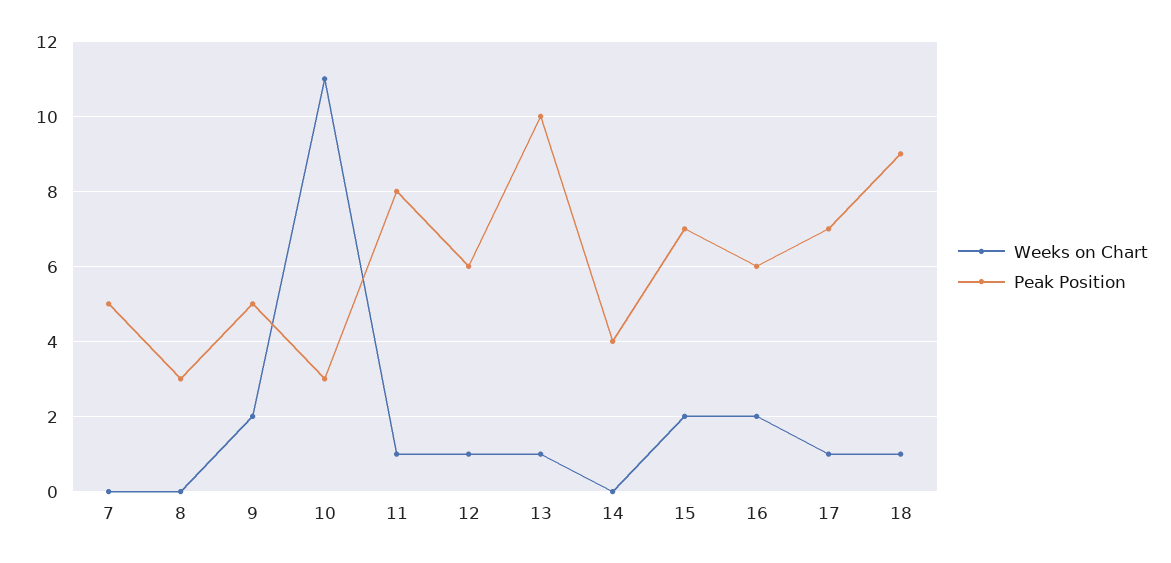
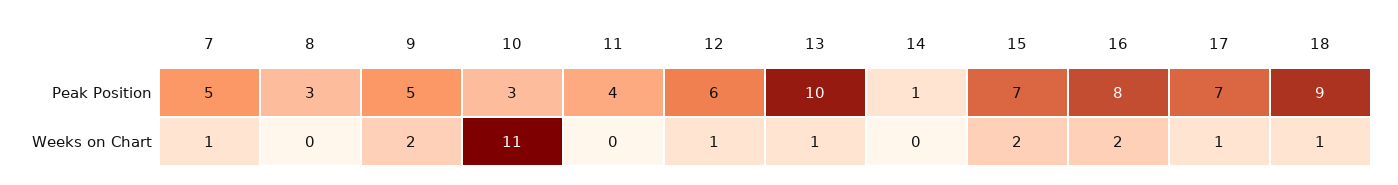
Weeks on Chart, 7: 0 -> 1
Weeks on Chart, 11: 1 -> 0
Peak Position, 11: 8 -> 4
Peak Position, 14: 4 -> 1
Peak Position, 16: 6 -> 8

